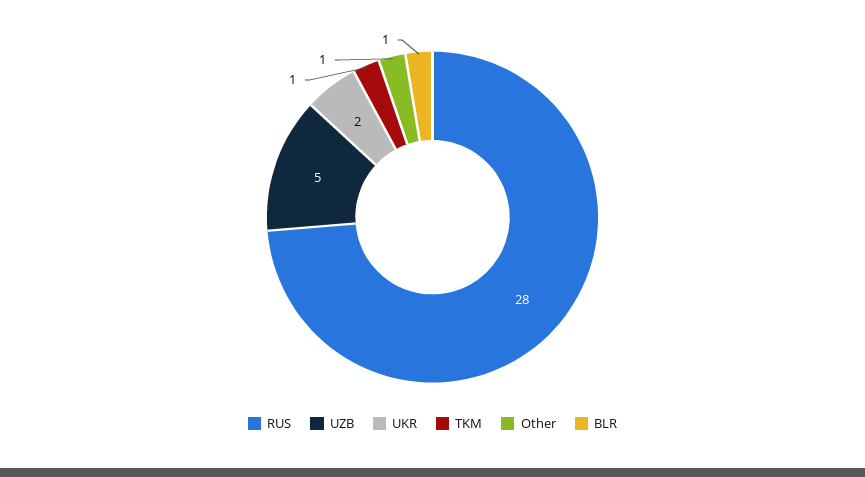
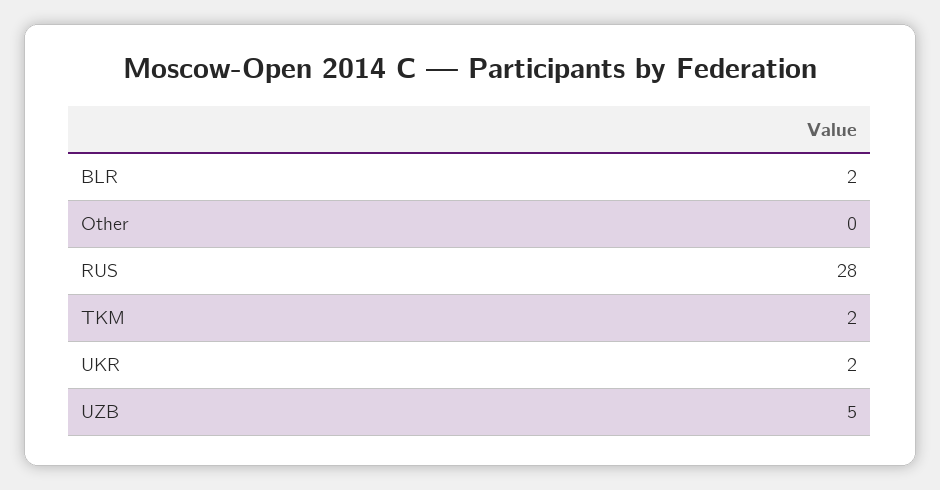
TKM: 1 -> 2
Other: 1 -> 0
BLR: 1 -> 2

